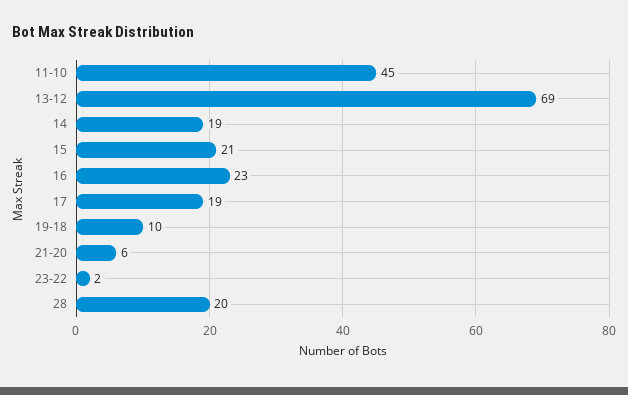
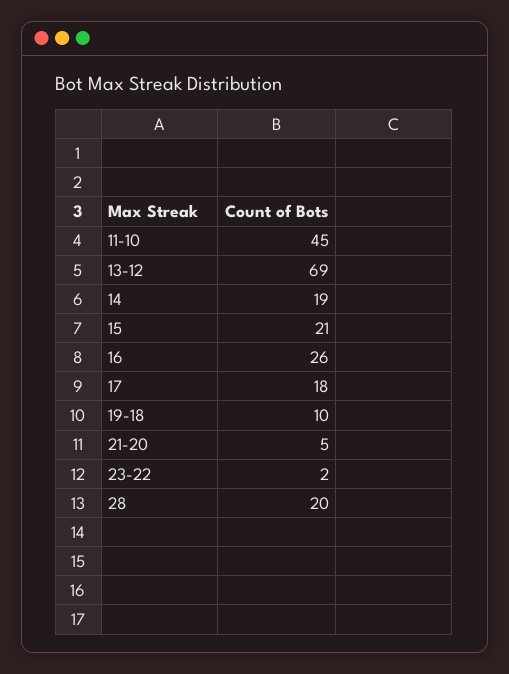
16: 23 -> 26
17: 19 -> 18
21-20: 6 -> 5

